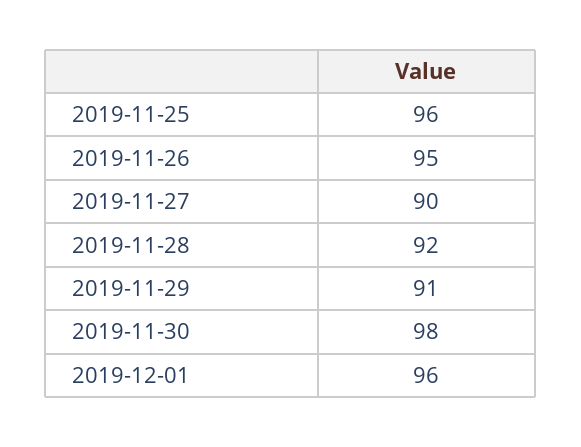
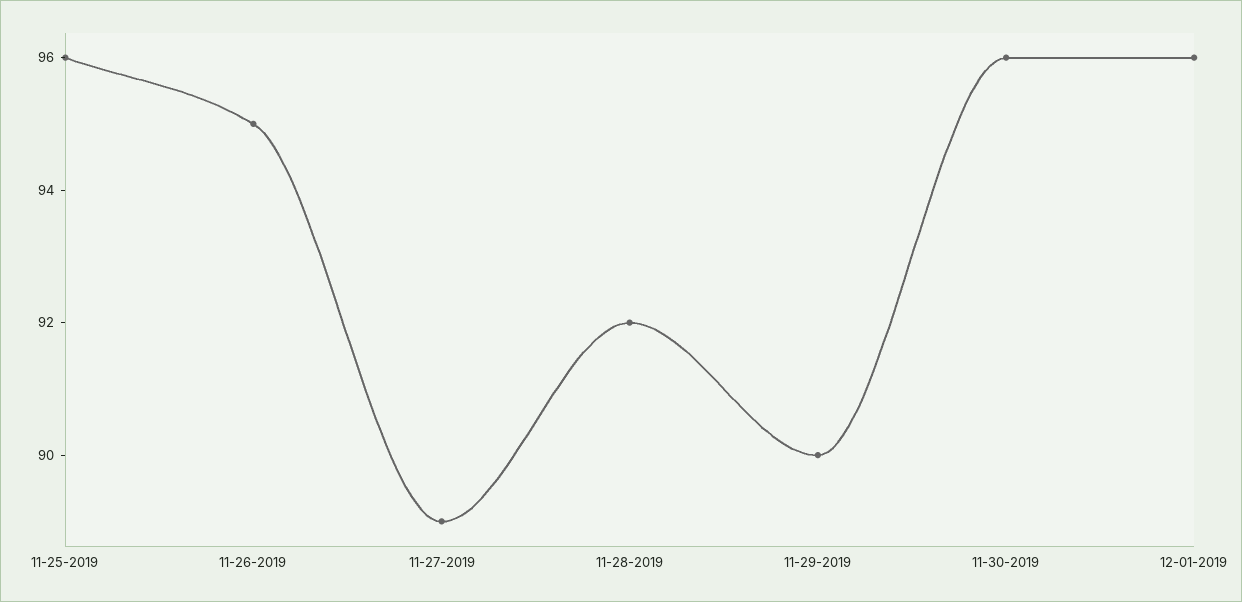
2019-11-27: 90 -> 89
2019-11-29: 91 -> 90
2019-11-30: 98 -> 96

